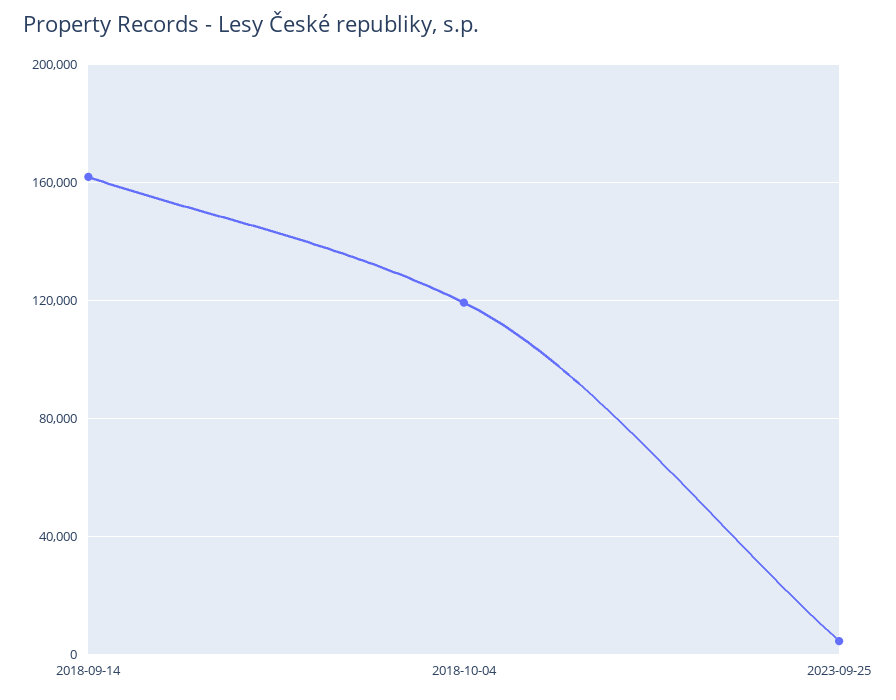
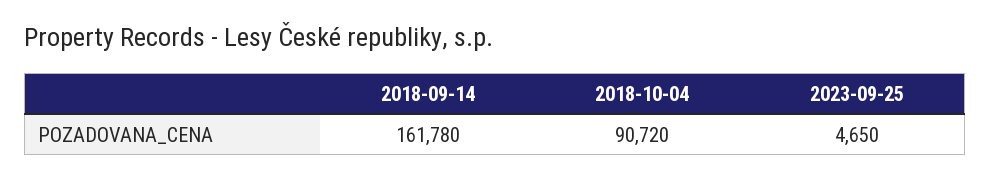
2018-10-04: 120000 -> 90720

